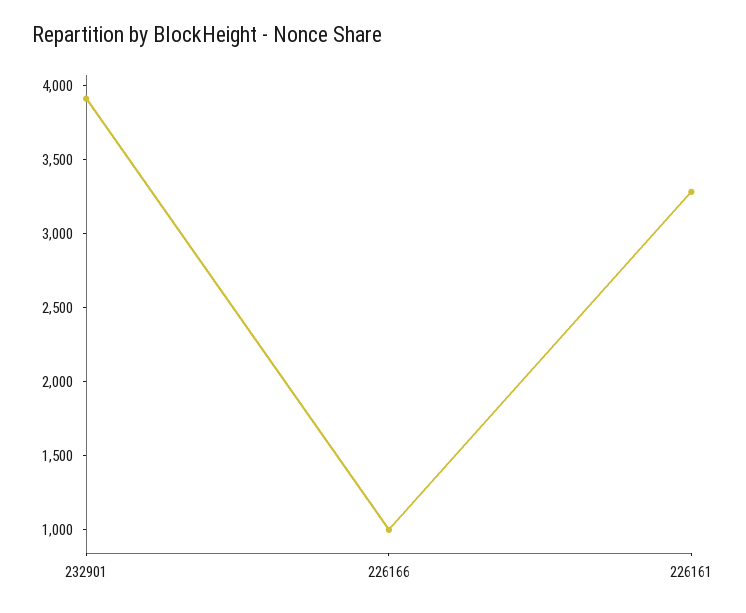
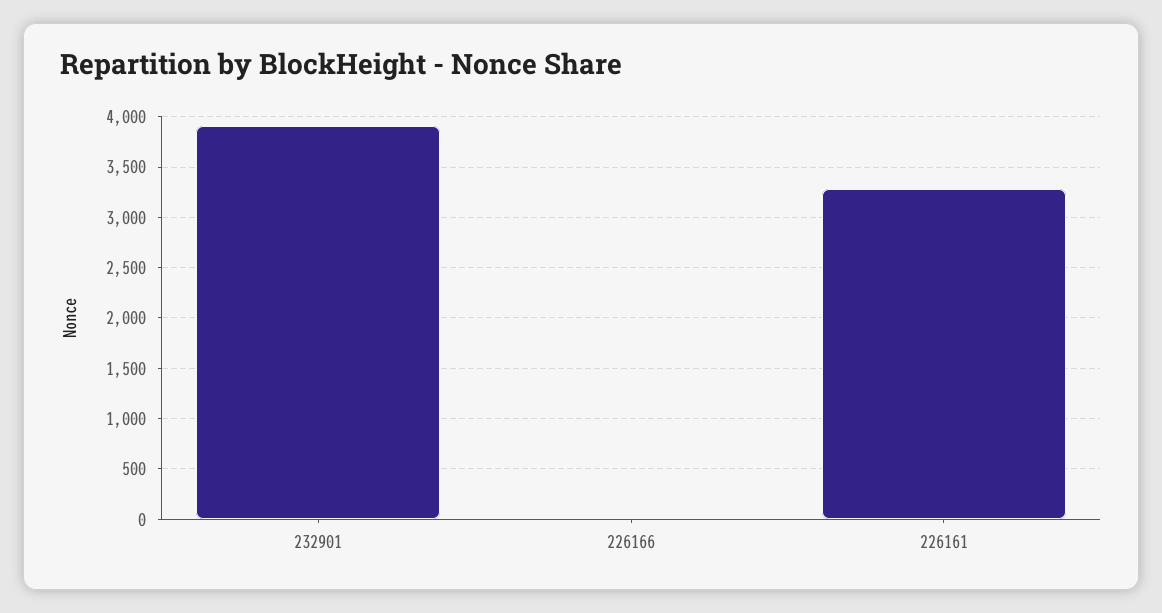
226166: 1000 -> 0

